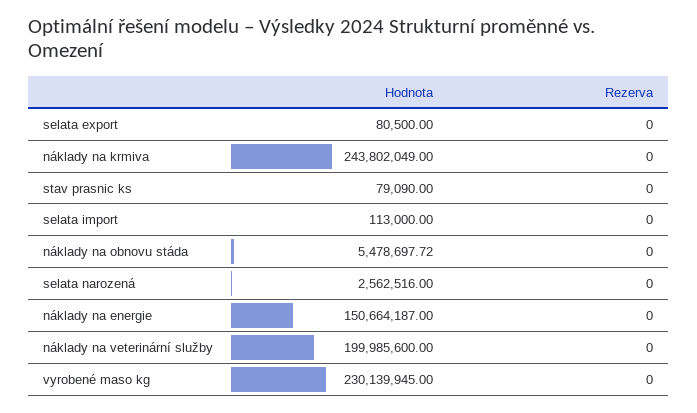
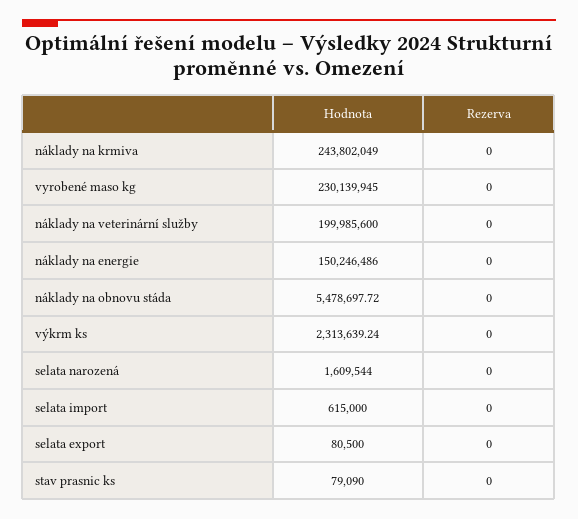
Hodnota, selata import: 113000 -> 615000
Hodnota, selata narozená: 2562516 -> 1609544
Hodnota, náklady na energie: 150664187 -> 150246486
Hodnota, výkrm ks: none -> 2313639.24
Rezerva, výkrm ks: none -> 0

